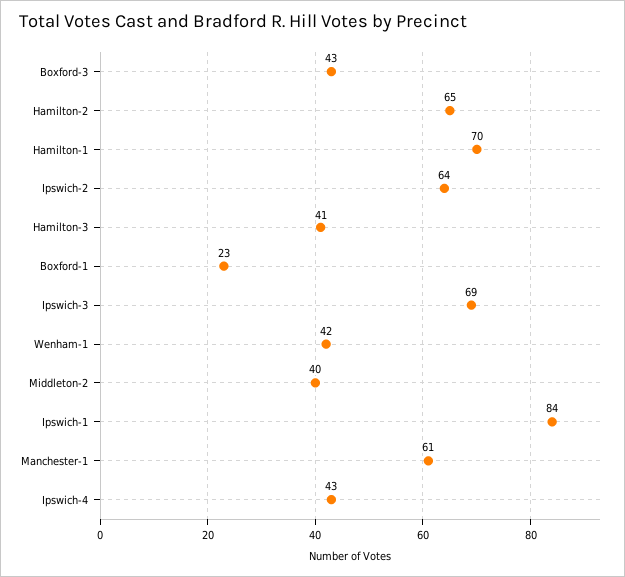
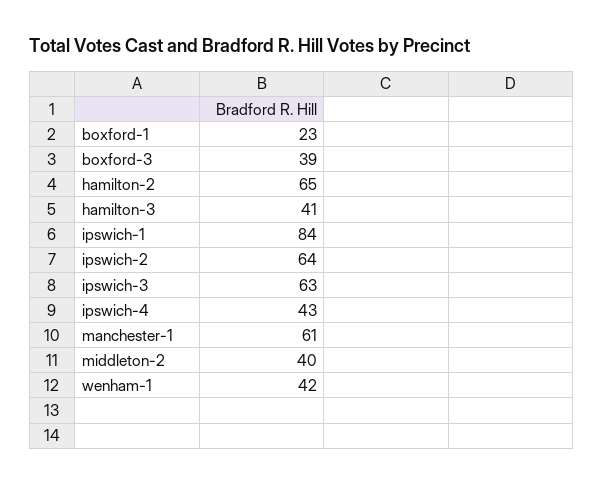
Boxford-3: 43 -> 39
Hamilton-1: 70 -> none
Ipswich-3: 69 -> 63

